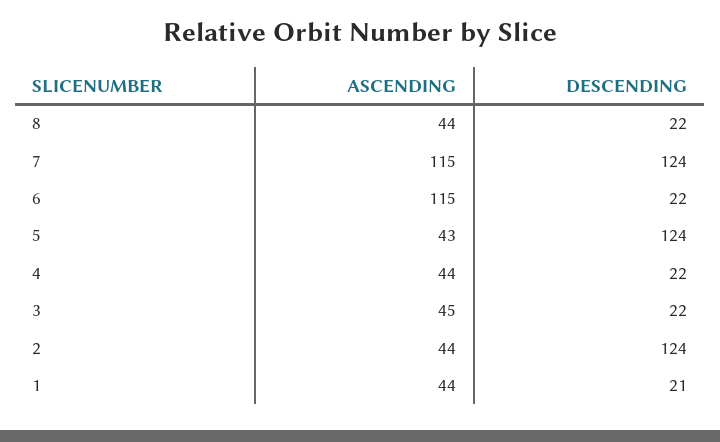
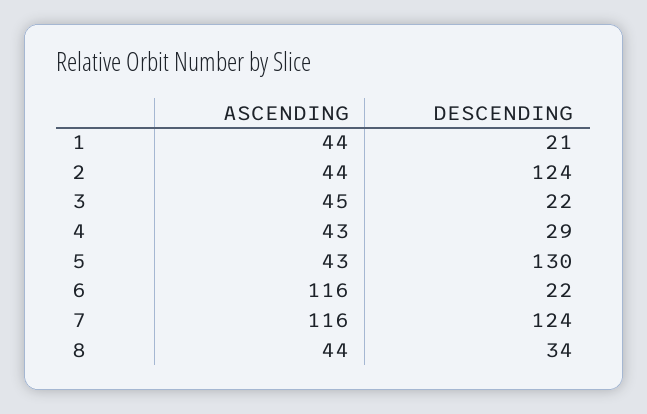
DESCENDING, 8: 22 -> 34
ASCENDING, 7: 115 -> 116
ASCENDING, 6: 115 -> 116
DESCENDING, 5: 124 -> 130
ASCENDING, 4: 44 -> 43
DESCENDING, 4: 22 -> 29

